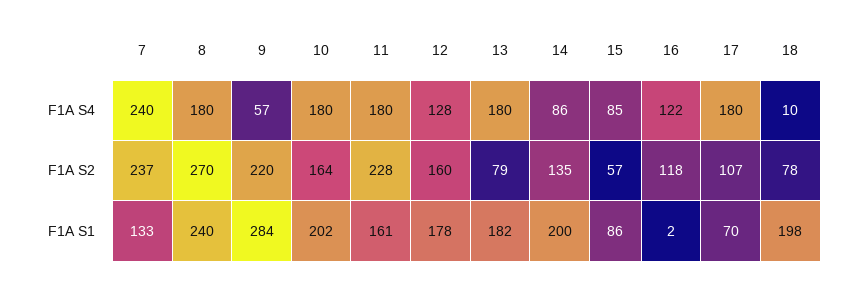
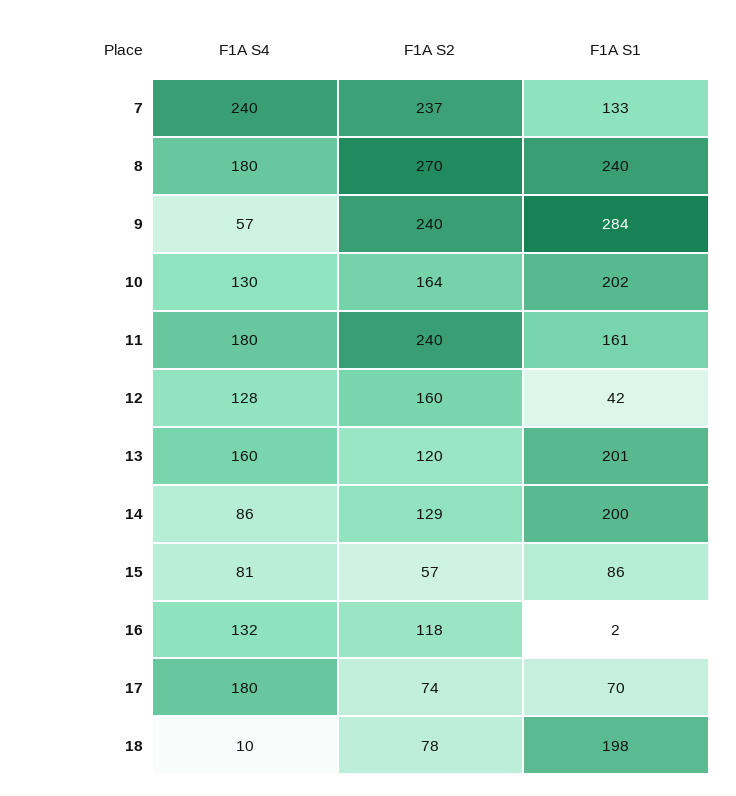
10, F1A S4: 180 -> 130
13, F1A S4: 180 -> 160
15, F1A S4: 85 -> 81
16, F1A S4: 122 -> 132
9, F1A S2: 220 -> 240
11, F1A S2: 228 -> 240
13, F1A S2: 79 -> 120
14, F1A S2: 135 -> 129
17, F1A S2: 107 -> 74
12, F1A S1: 178 -> 42
13, F1A S1: 182 -> 201

